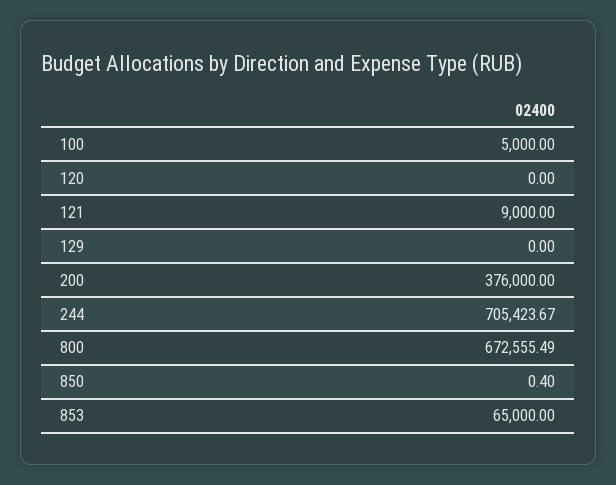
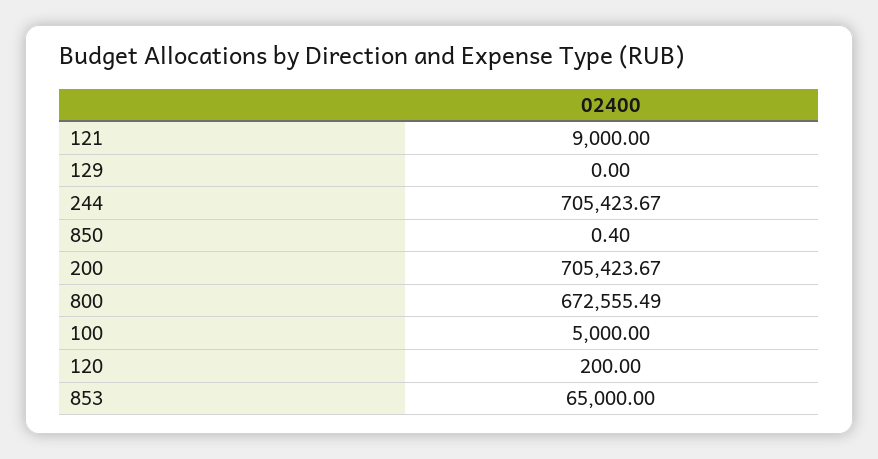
120: 0 -> 200
200: 376000 -> 705423.67

